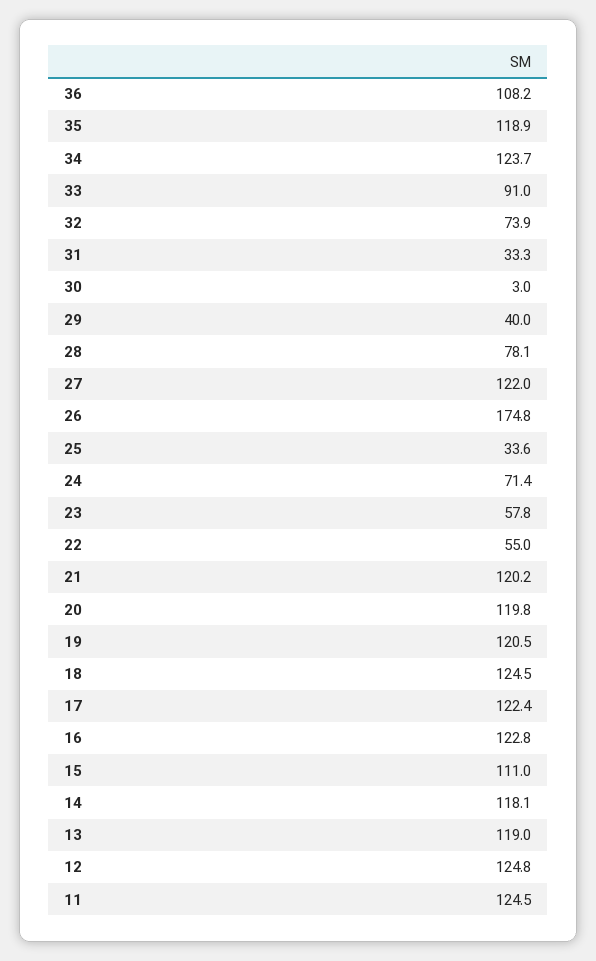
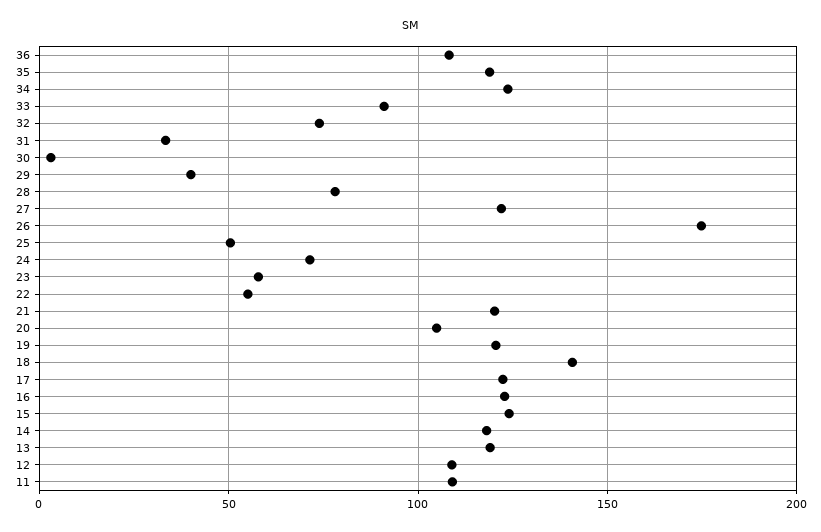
25: 33.6 -> 50
20: 119.8 -> 105
18: 124.5 -> 140
15: 111 -> 125
12: 124.8 -> 110
11: 124.5 -> 110

